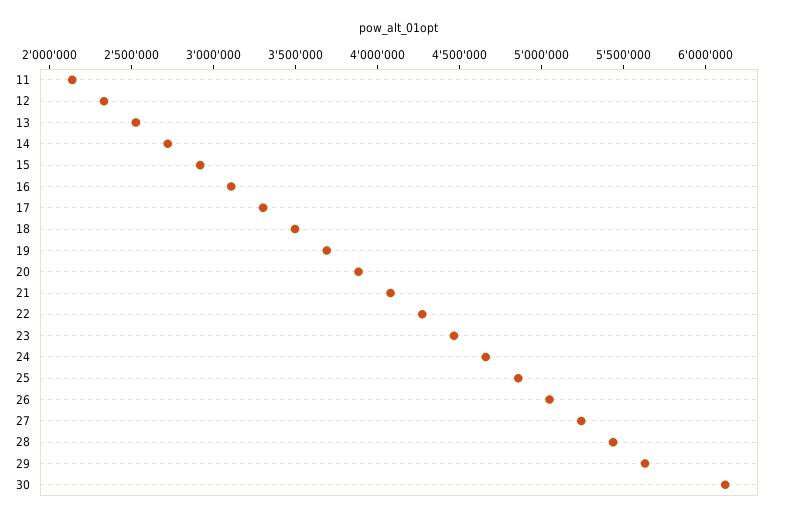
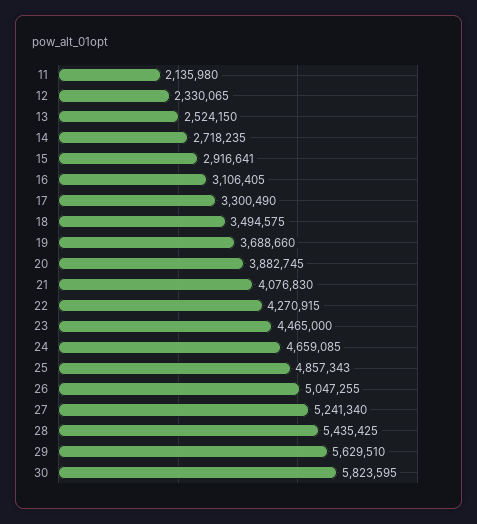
30: 6100000 -> 5823595

